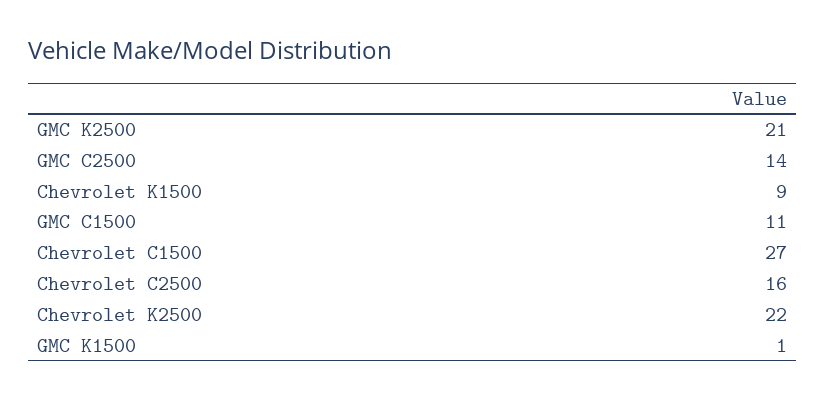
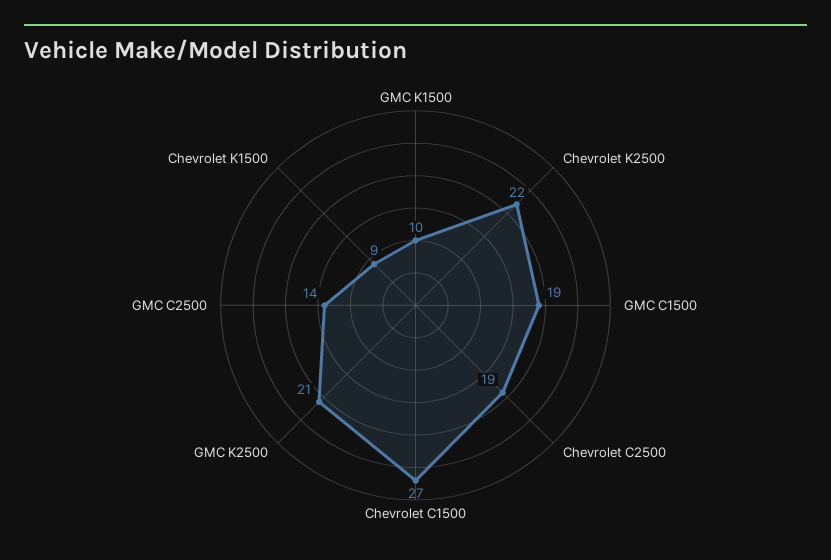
GMC C1500: 11 -> 19
Chevrolet C2500: 16 -> 19
GMC K1500: 1 -> 10

